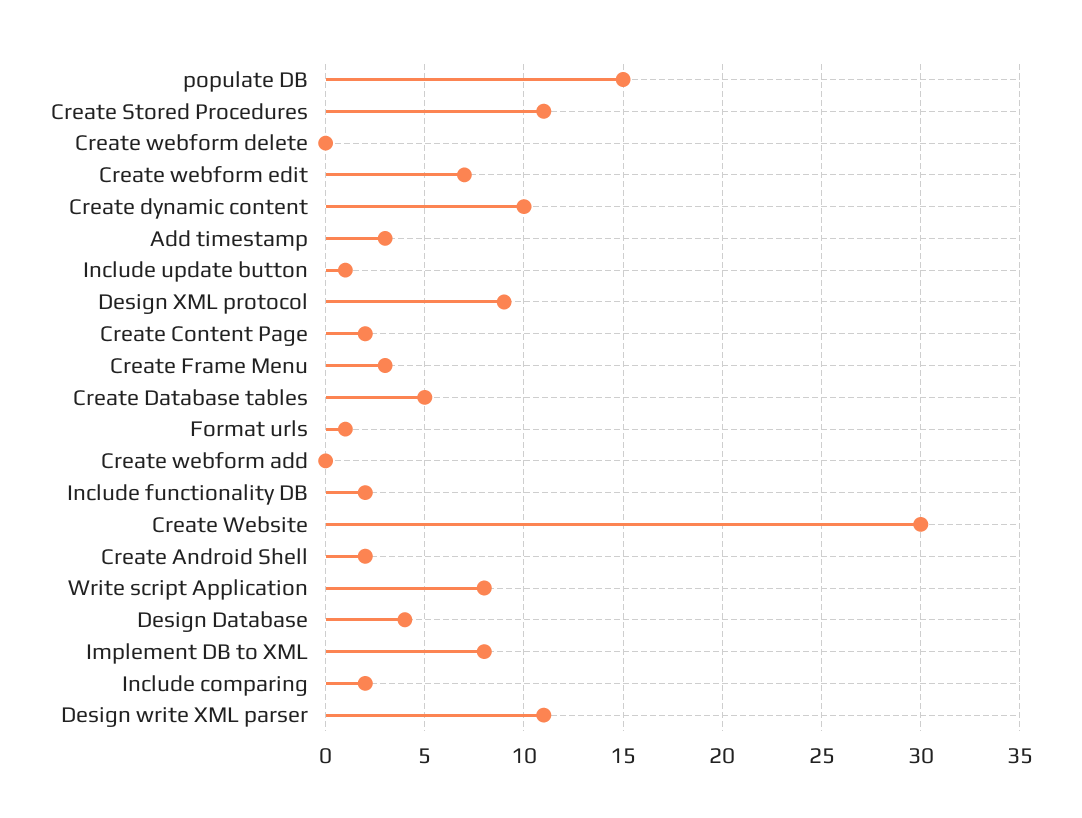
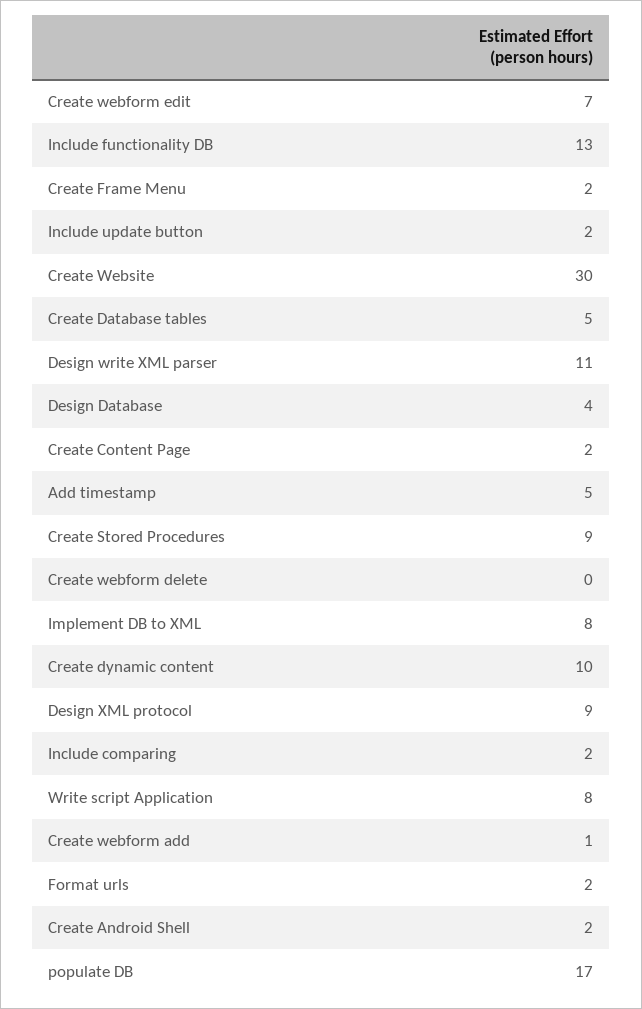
populate DB: 15 -> 17
Create Stored Procedures: 11 -> 9
Add timestamp: 3 -> 5
Include update button: 1 -> 2
Create Frame Menu: 3 -> 2
Format urls: 1 -> 2
Create webform add: 0 -> 1
Include functionality DB: 2 -> 13

